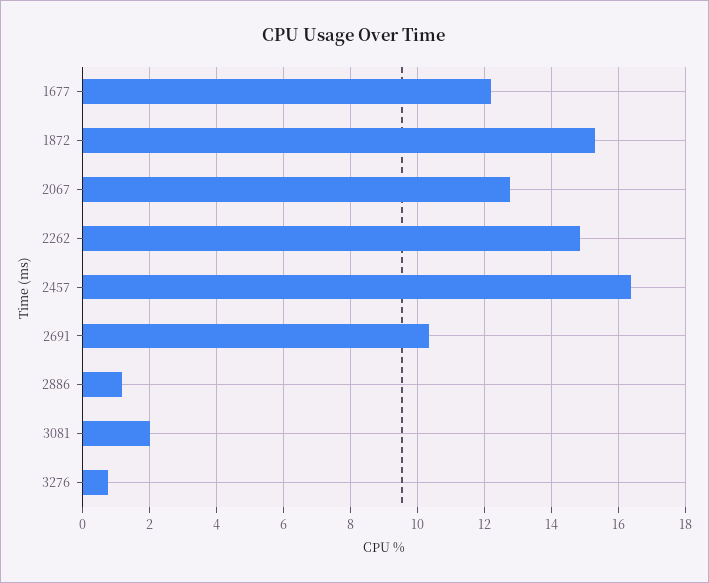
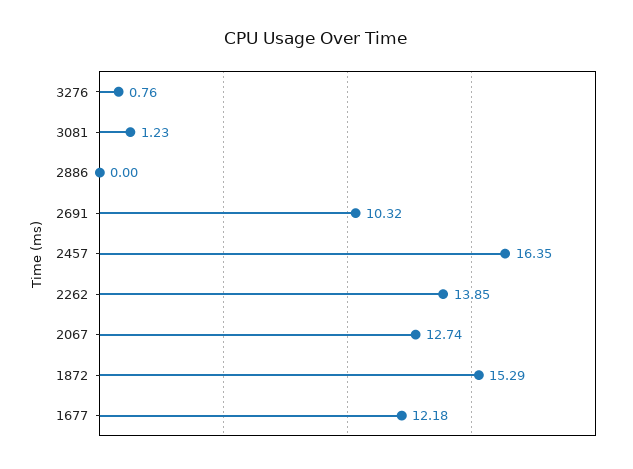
2262: 14.8 -> 13.85
2886: 1.2 -> 0
3081: 2 -> 1.23

